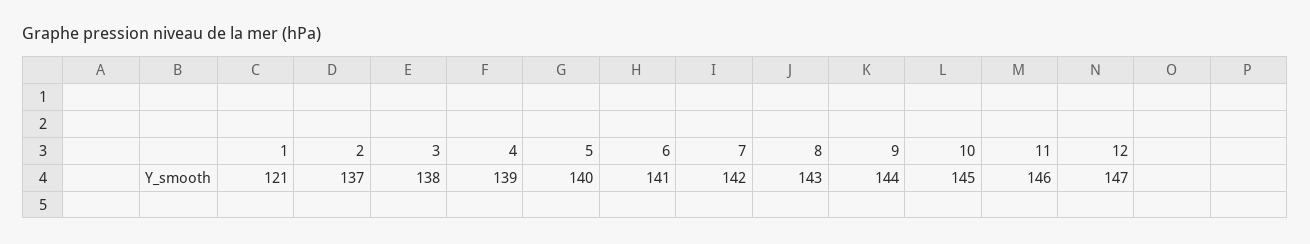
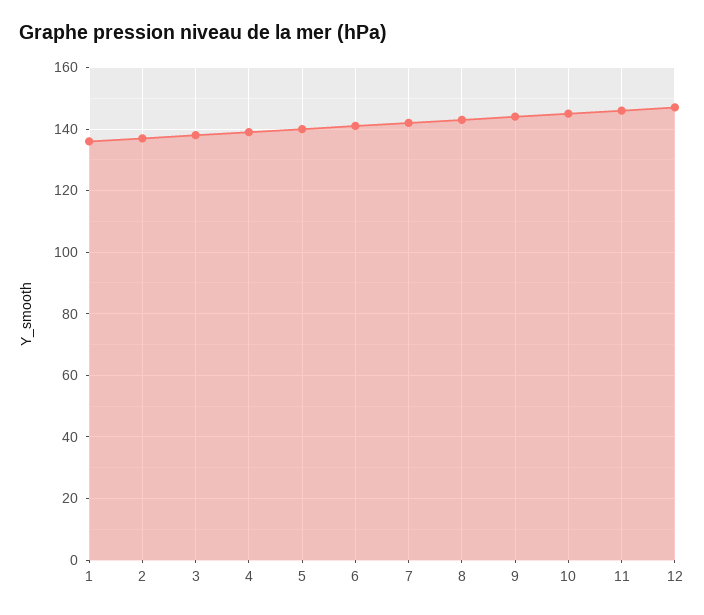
1: 121 -> 135

